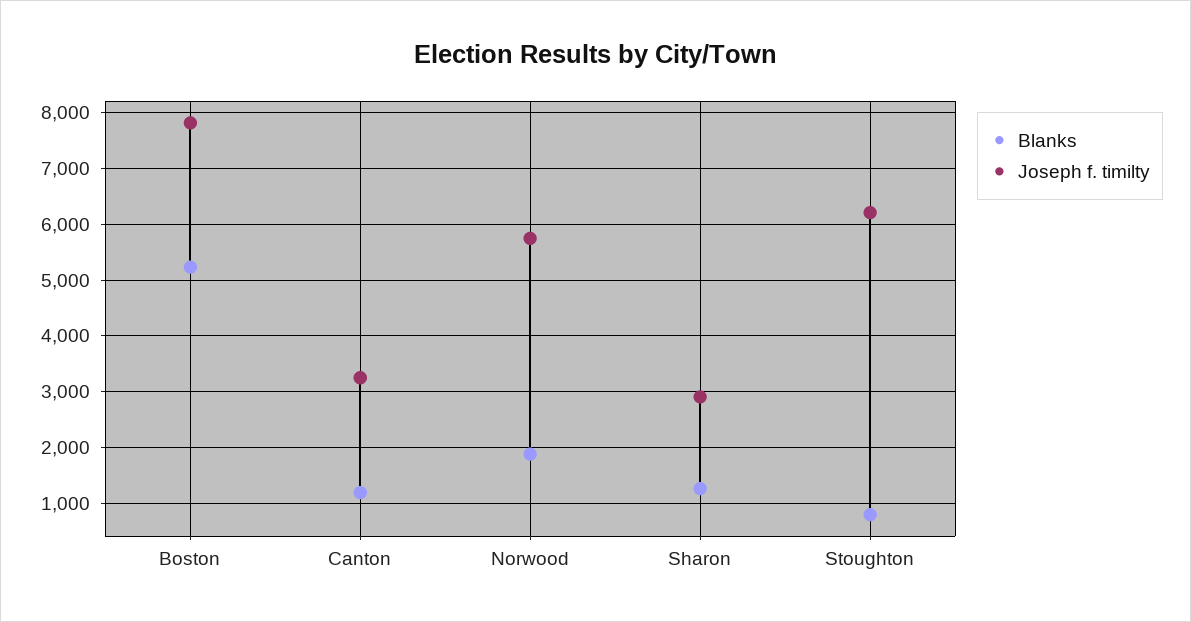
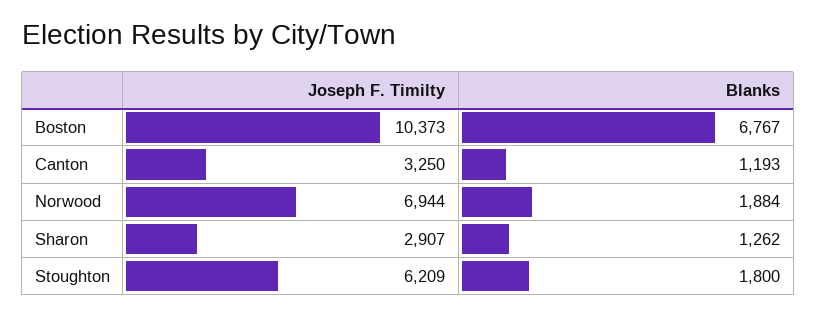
Blanks, Boston: 5200 -> 6767
Joseph f. timilty, Boston: 7800 -> 10373
Joseph f. timilty, Norwood: 5800 -> 6944
Blanks, Stoughton: 800 -> 1800

